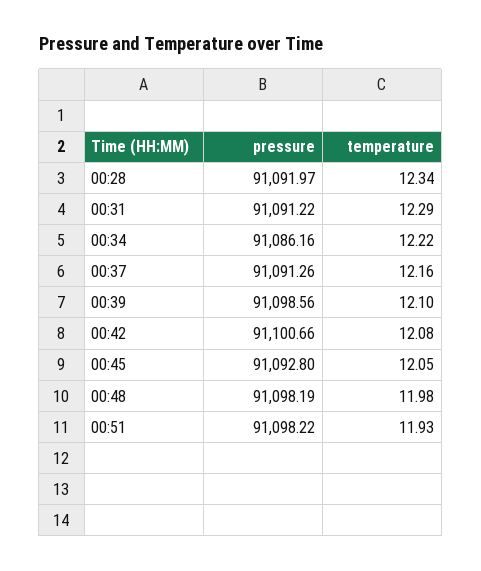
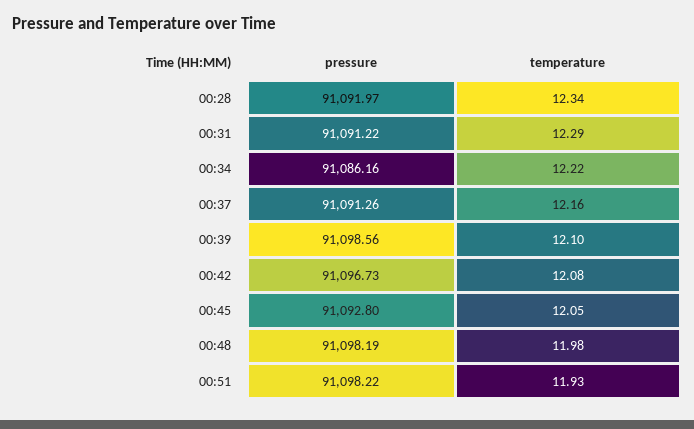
pressure, 00:42: 91100.66 -> 91096.73

